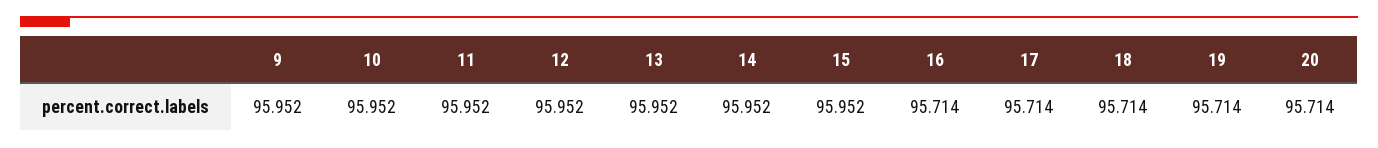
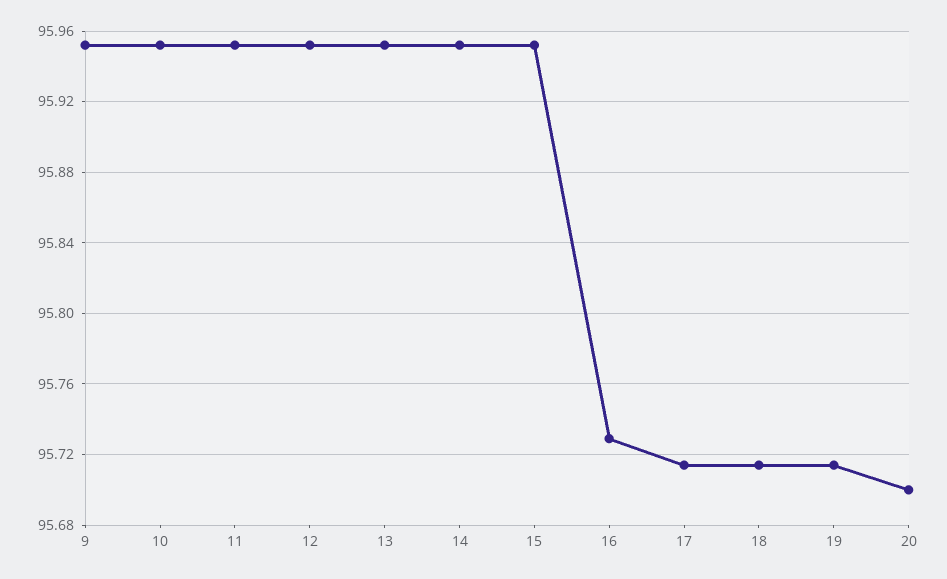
16: 95.714 -> 95.73
20: 95.714 -> 95.7

